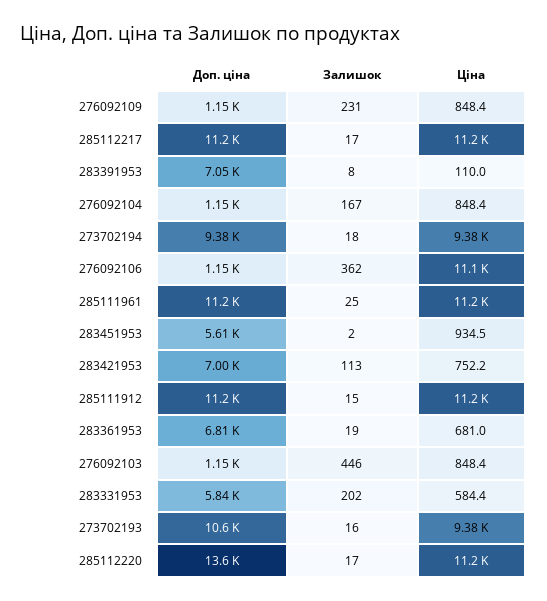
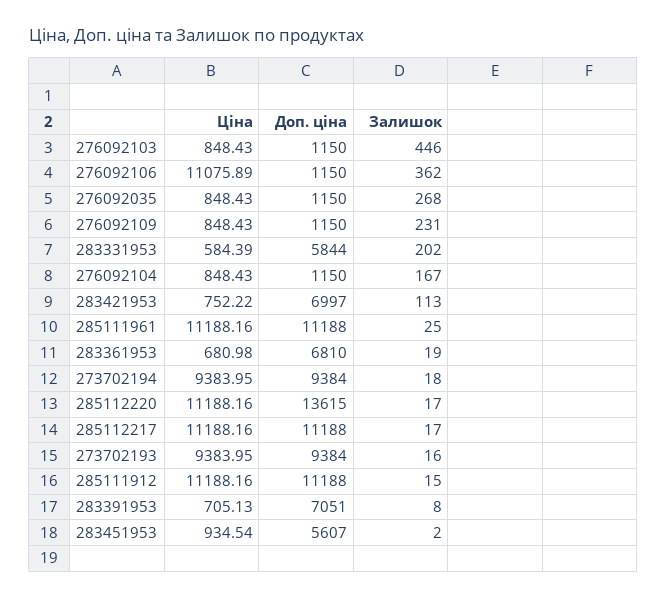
Ціна, 283391953: 110 -> 705.13
Доп. ціна, 273702193: 10600 -> 9384
Ціна, 276092035: none -> 848.43
Доп. ціна, 276092035: none -> 1150
Залишок, 276092035: none -> 268

